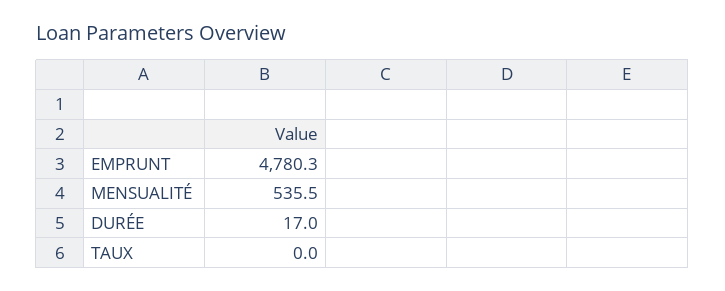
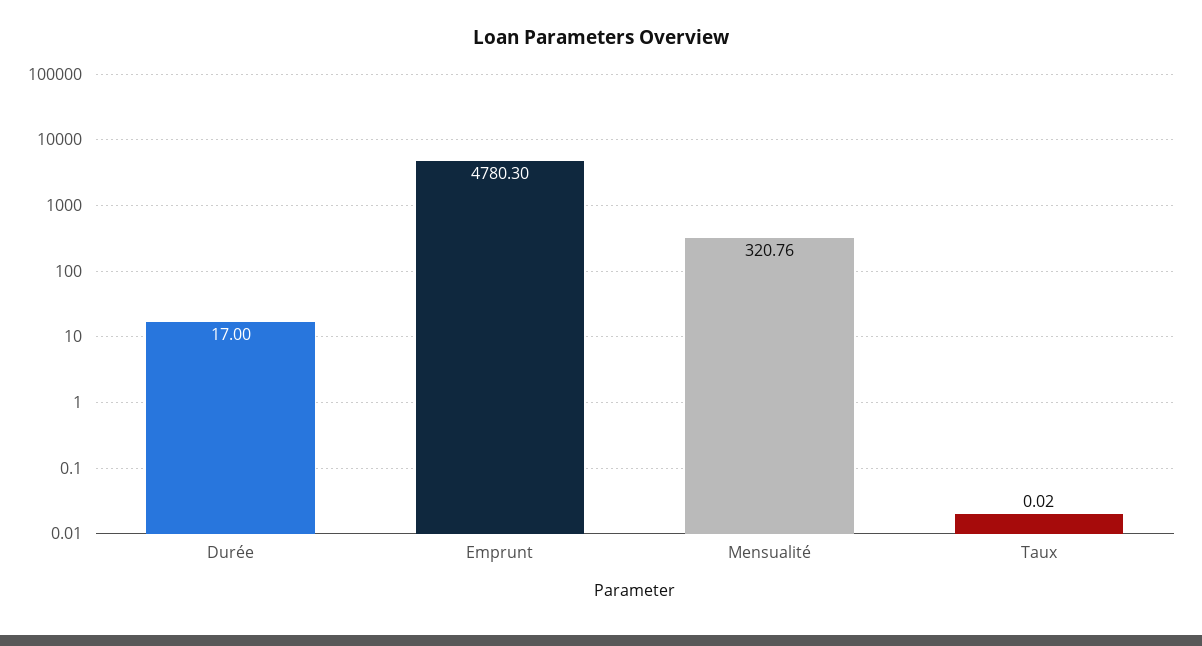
MENSUALITÉ: 535.5 -> 320.76

